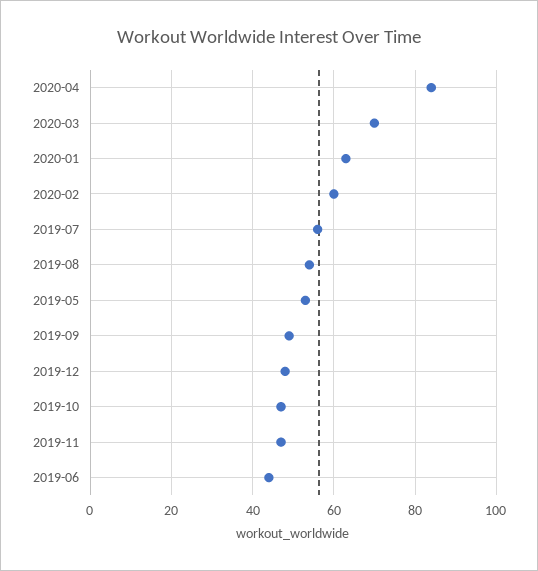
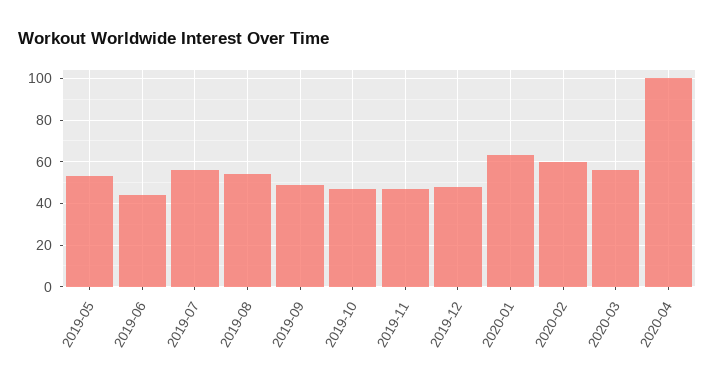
2020-04: 85 -> 100
2020-03: 70 -> 55

